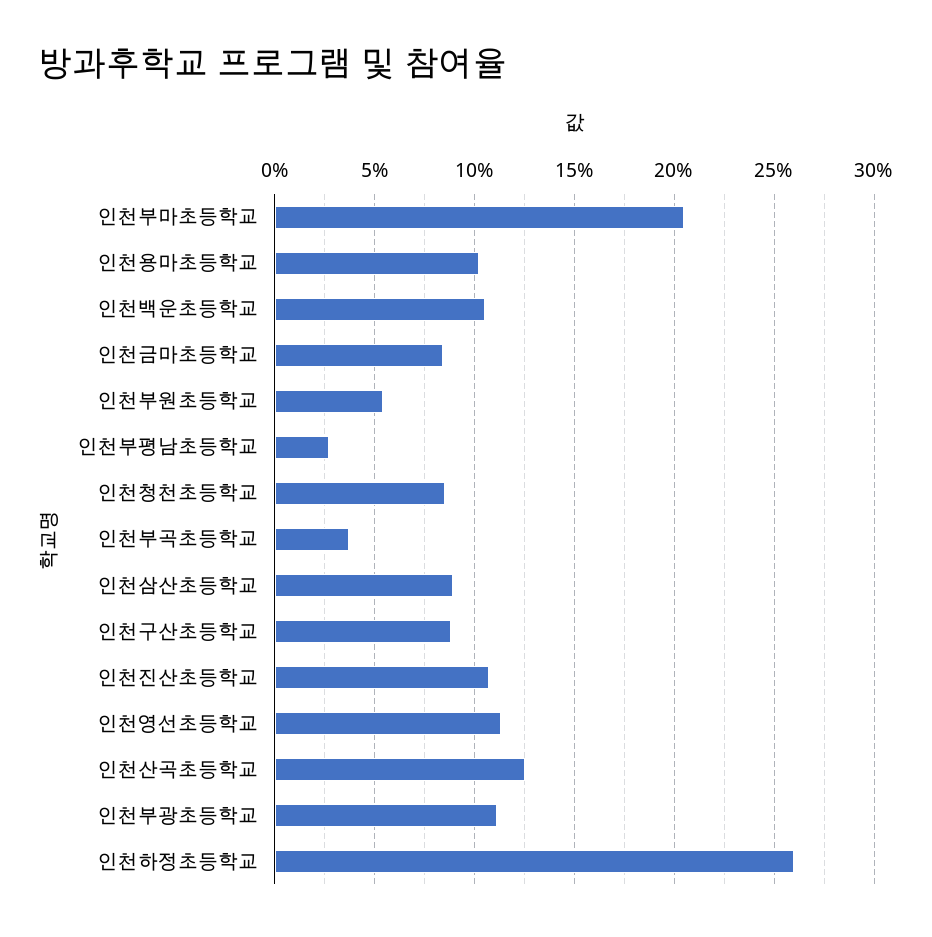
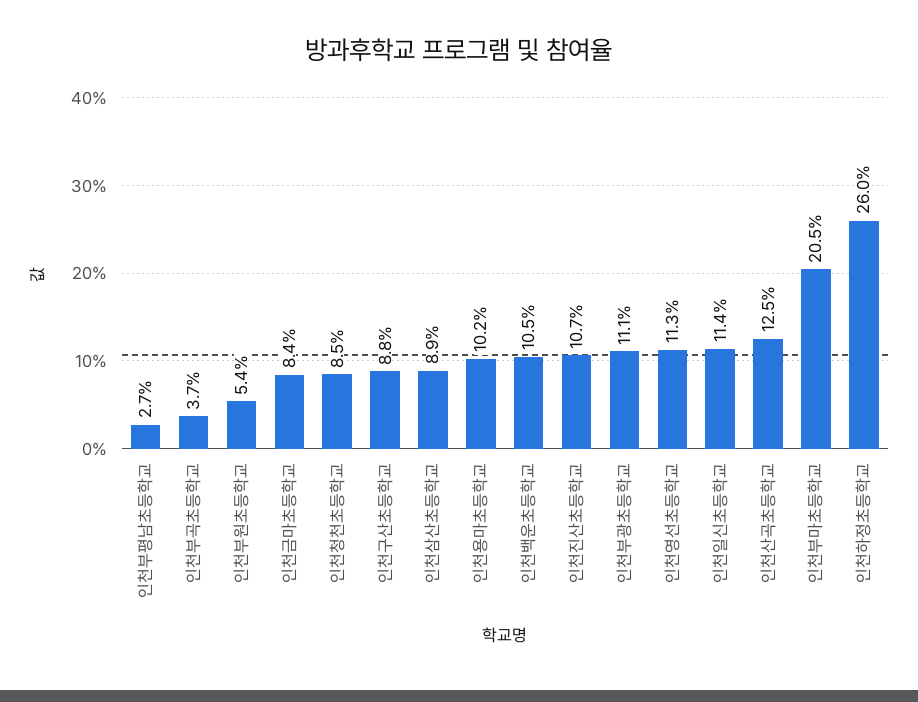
인천일신초등학교: none -> 11.4

